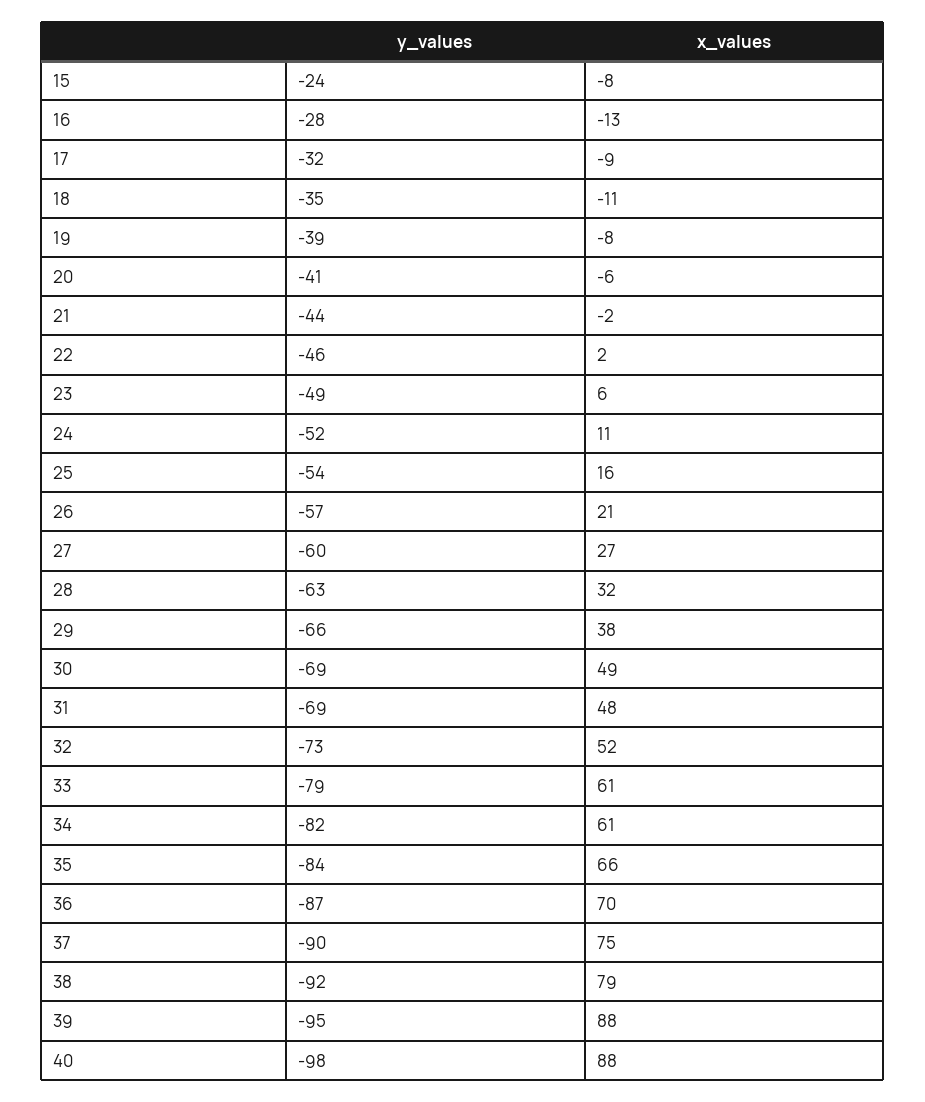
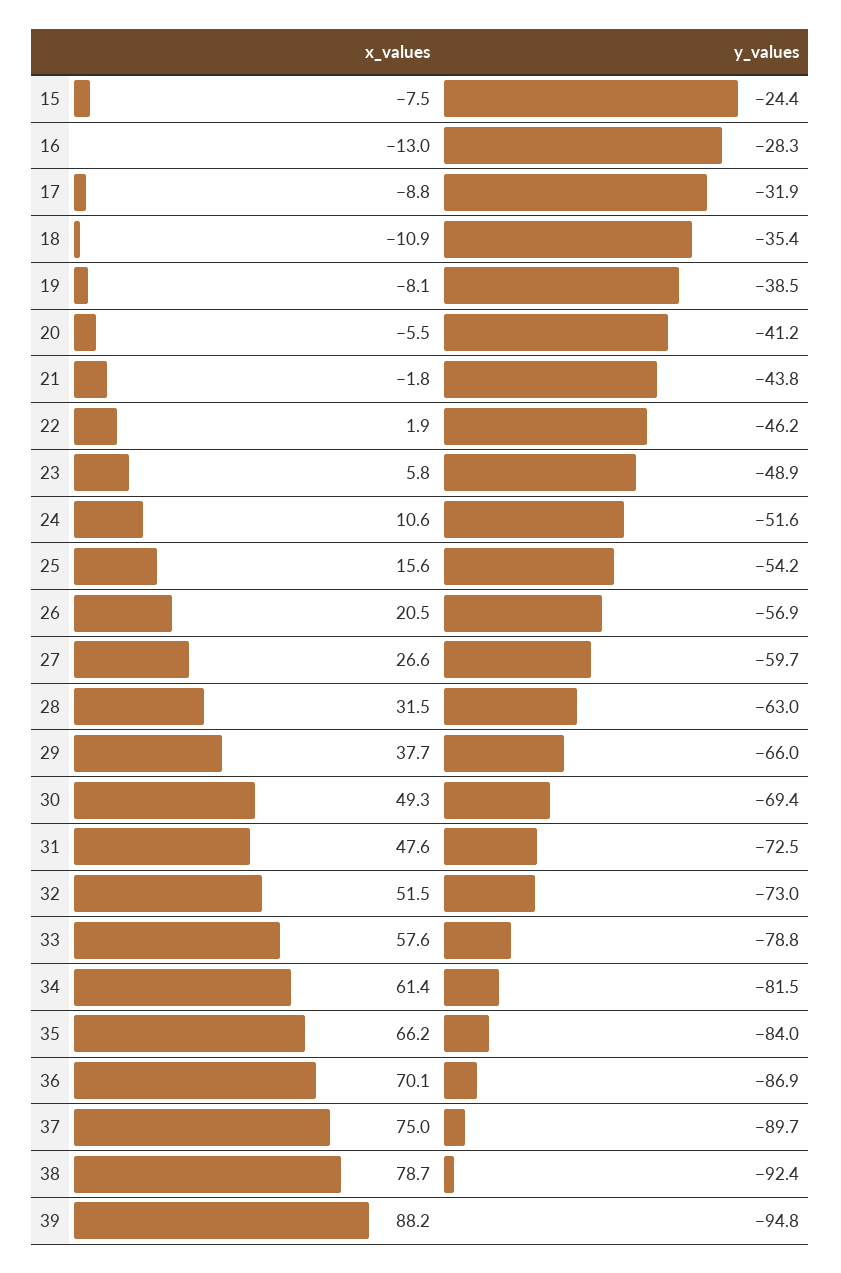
y_values, 31: -69 -> -72.5
x_values, 33: 61 -> 57.6
y_values, 40: -98 -> none
x_values, 40: 88 -> none

